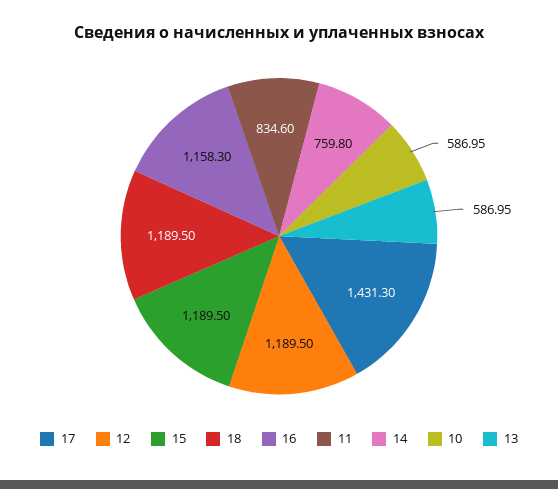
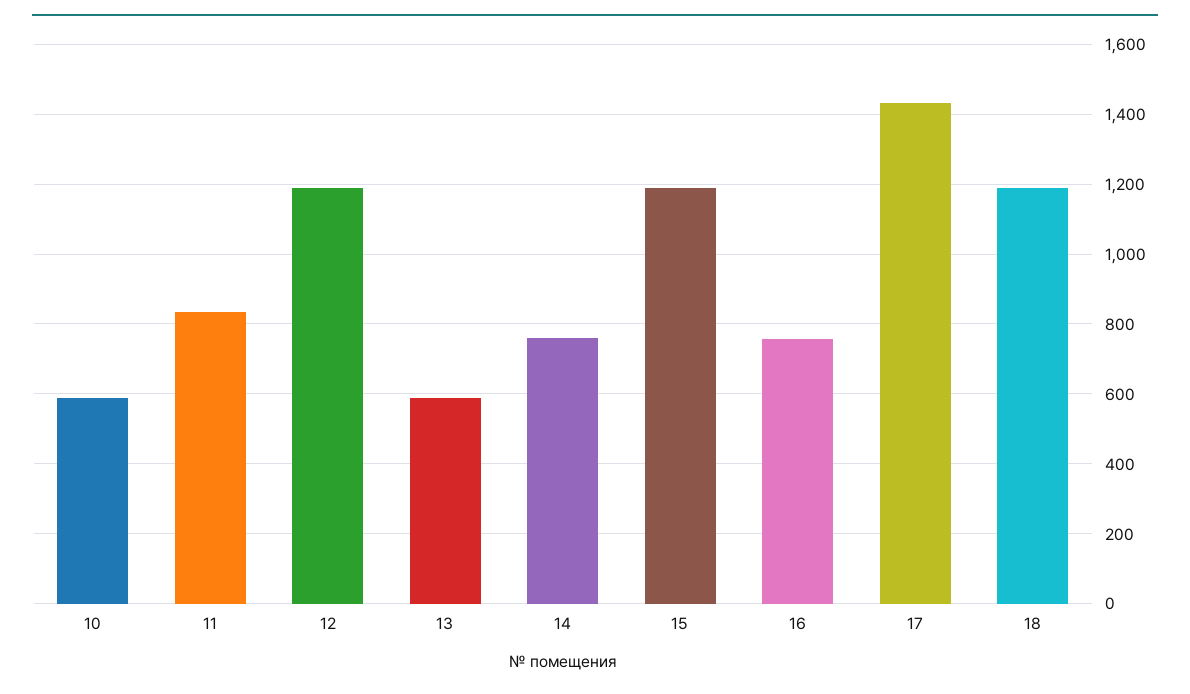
16: 1158.3 -> 760

